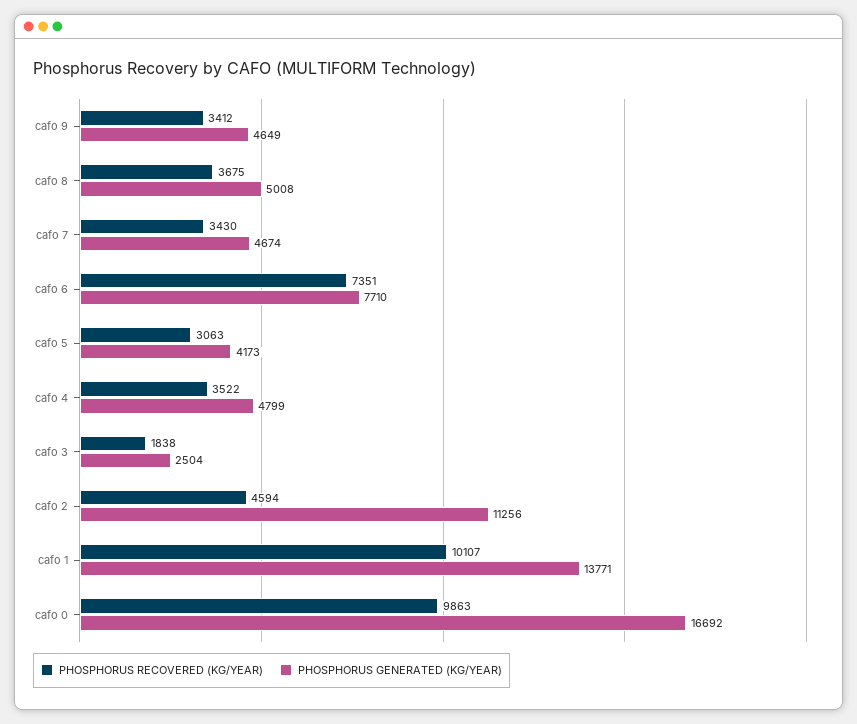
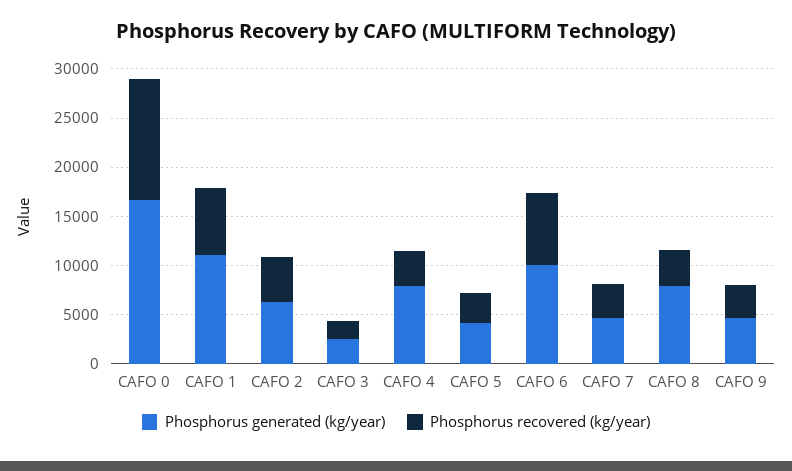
PHOSPHORUS GENERATED (KG/YEAR), cafo 8: 5008 -> 8000
PHOSPHORUS GENERATED (KG/YEAR), cafo 6: 7710 -> 10000
PHOSPHORUS GENERATED (KG/YEAR), cafo 4: 4799 -> 8000
PHOSPHORUS GENERATED (KG/YEAR), cafo 2: 11256 -> 6000
PHOSPHORUS RECOVERED (KG/YEAR), cafo 1: 10107 -> 7000
PHOSPHORUS GENERATED (KG/YEAR), cafo 1: 13771 -> 11000
PHOSPHORUS RECOVERED (KG/YEAR), cafo 0: 9863 -> 12000

